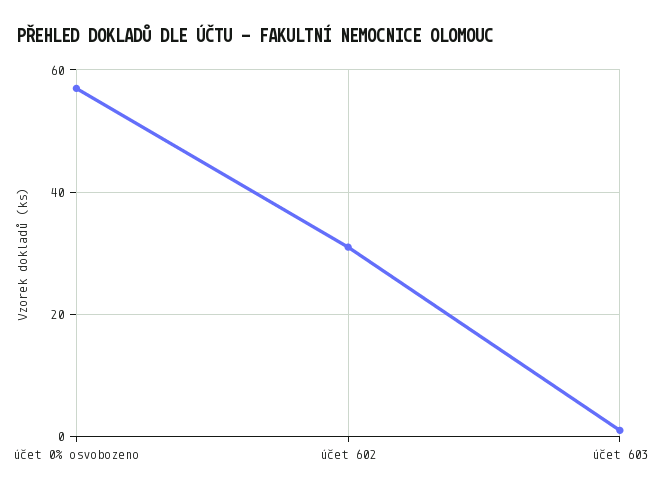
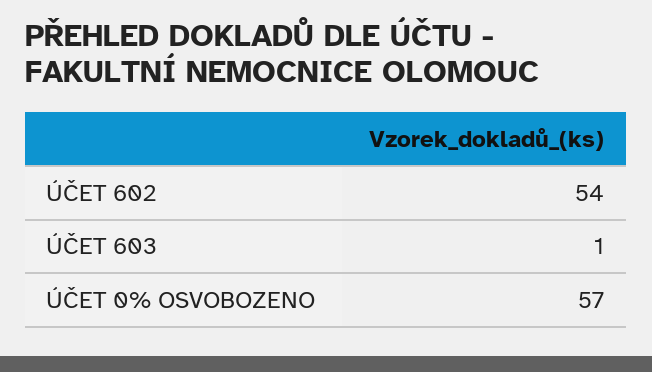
účet 602: 30 -> 54

